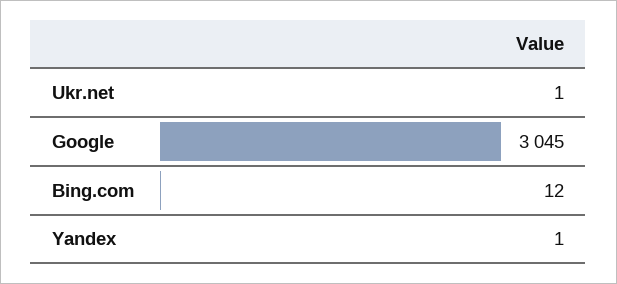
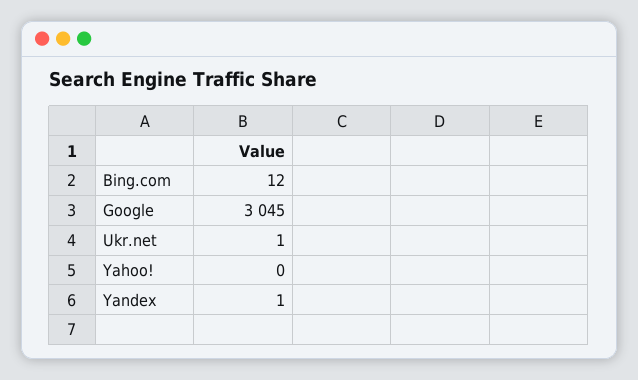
Yahoo!: none -> 0

